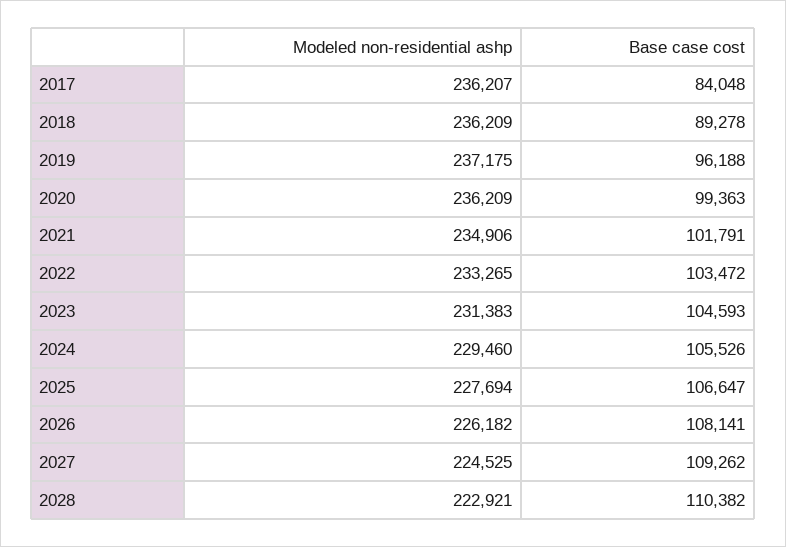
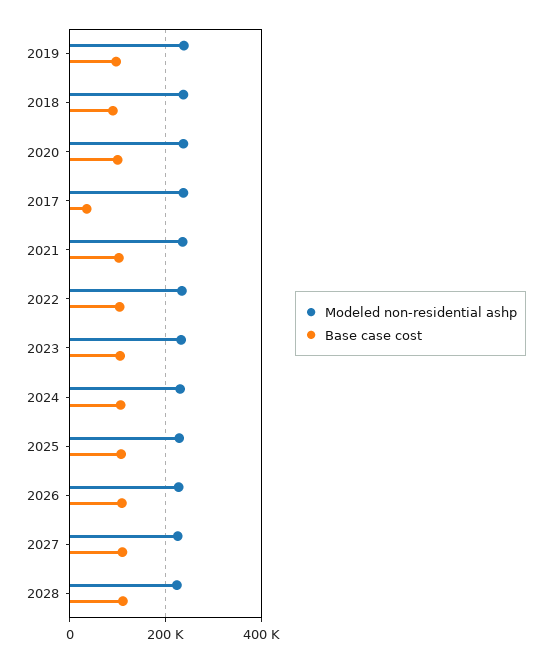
Base case cost, 2017: 84048 -> 40000

